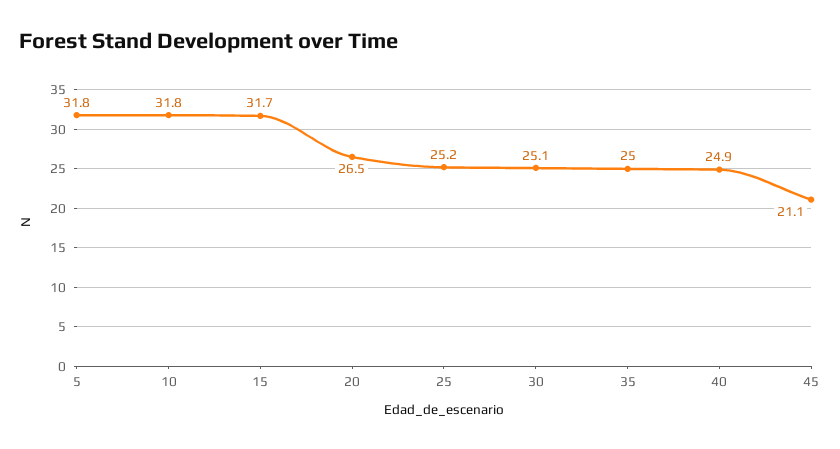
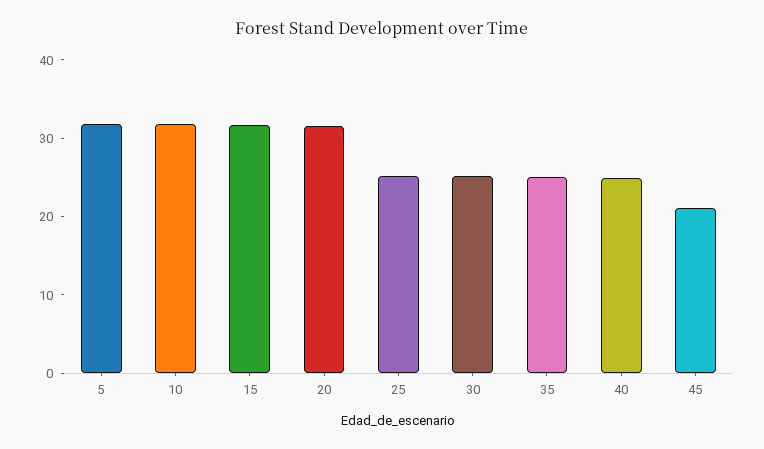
20: 26.5 -> 32

